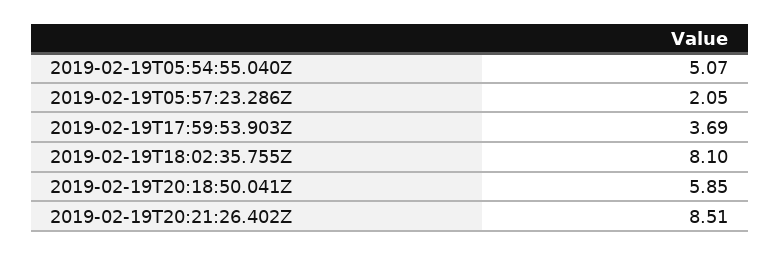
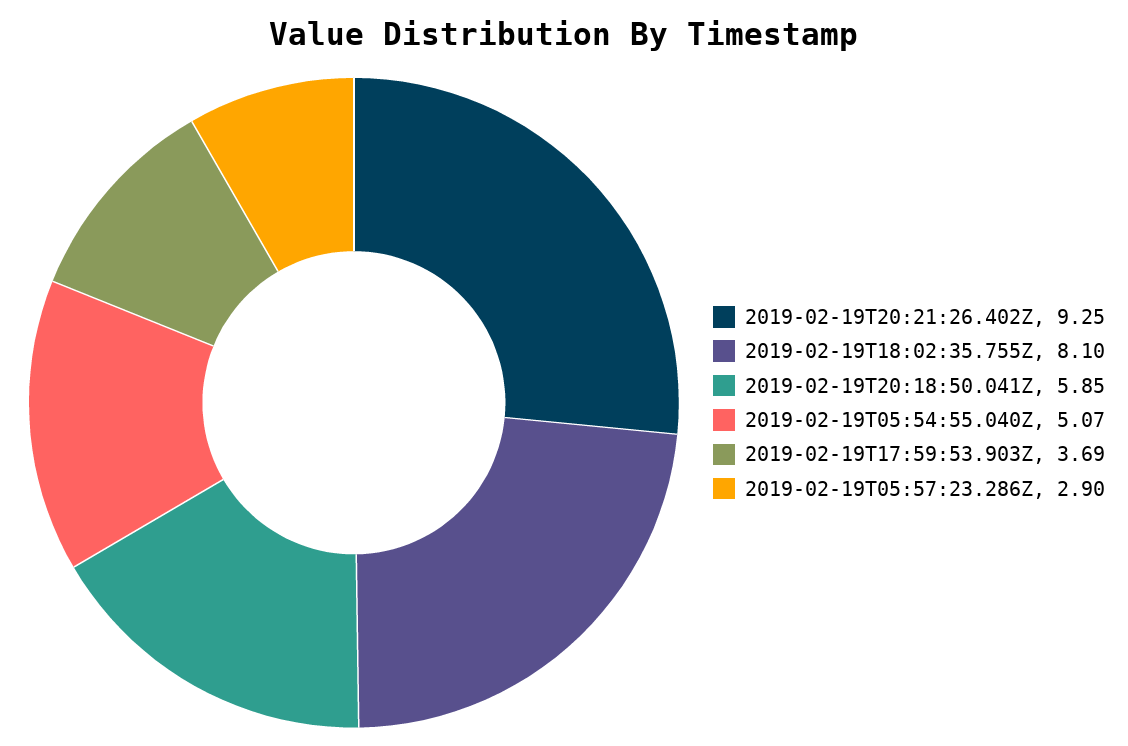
2019-02-19T05:57:23.286Z: 2.05 -> 2.9
2019-02-19T20:21:26.402Z: 8.51 -> 9.25

